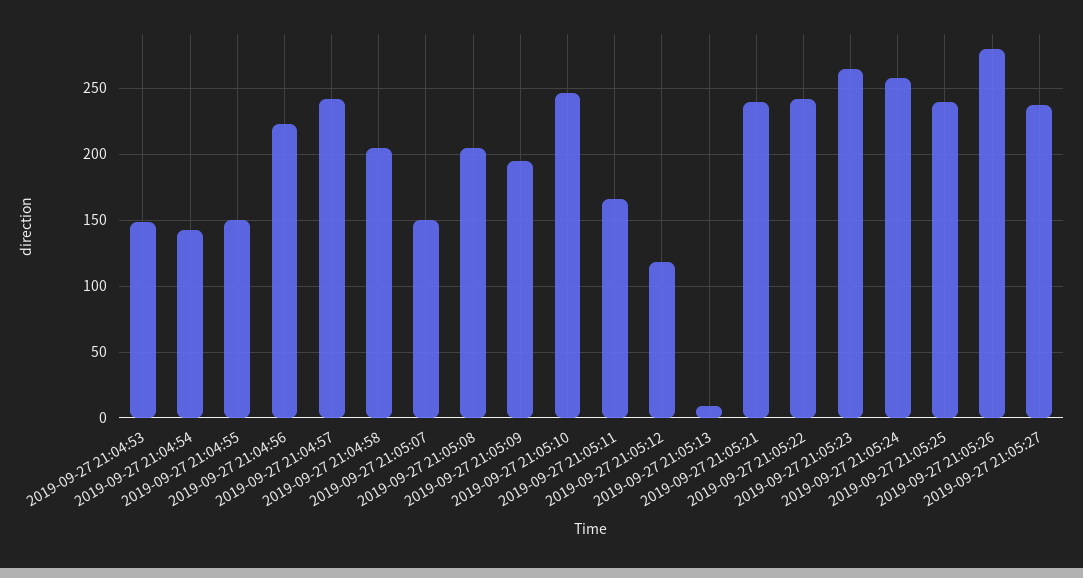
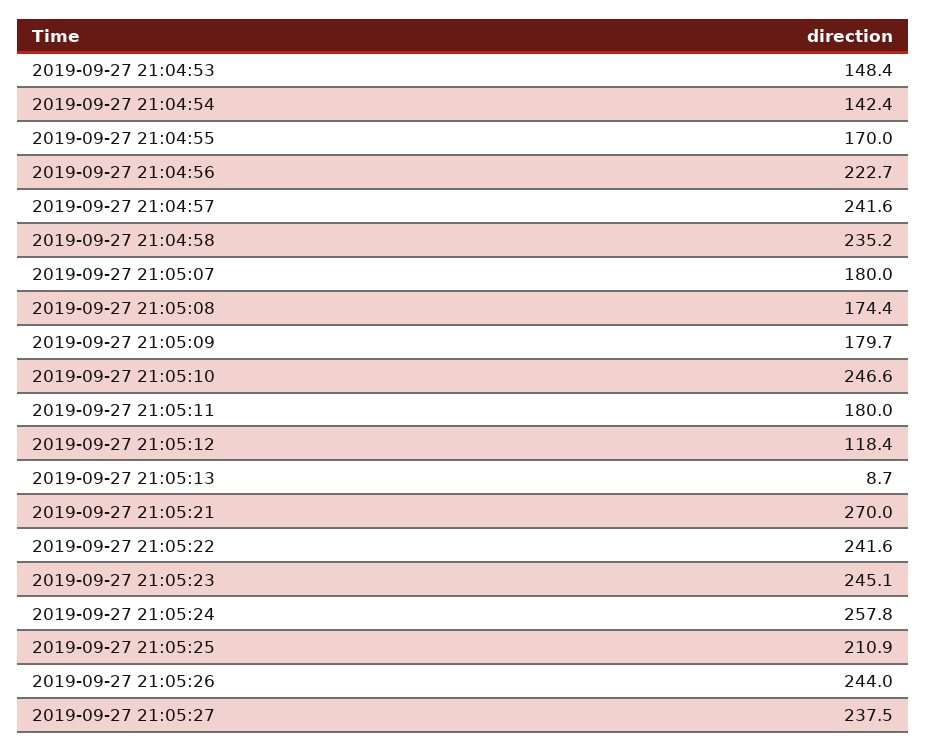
2019-09-27 21:04:55: 150 -> 170
2019-09-27 21:04:58: 205 -> 235.2
2019-09-27 21:05:07: 150 -> 180
2019-09-27 21:05:08: 205 -> 174.4
2019-09-27 21:05:09: 195 -> 179.7
2019-09-27 21:05:11: 165 -> 180
2019-09-27 21:05:21: 240 -> 270
2019-09-27 21:05:23: 265 -> 245.1
2019-09-27 21:05:25: 240 -> 210.9
2019-09-27 21:05:26: 280 -> 244

